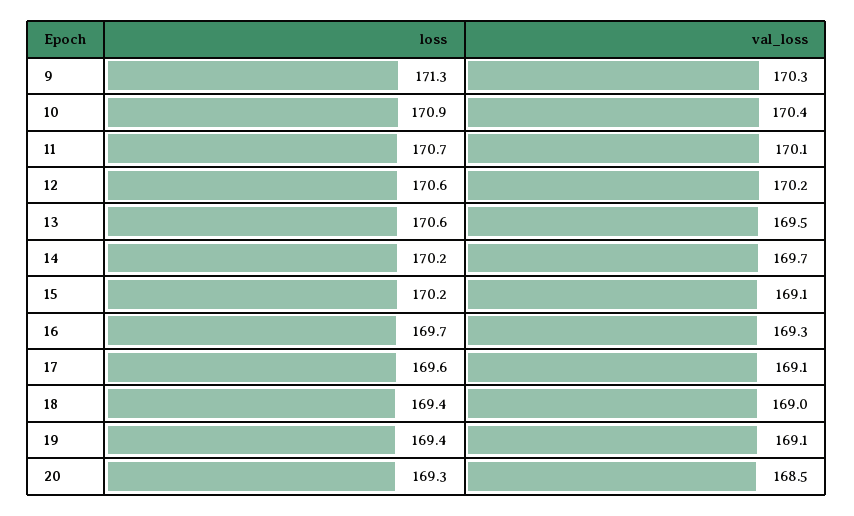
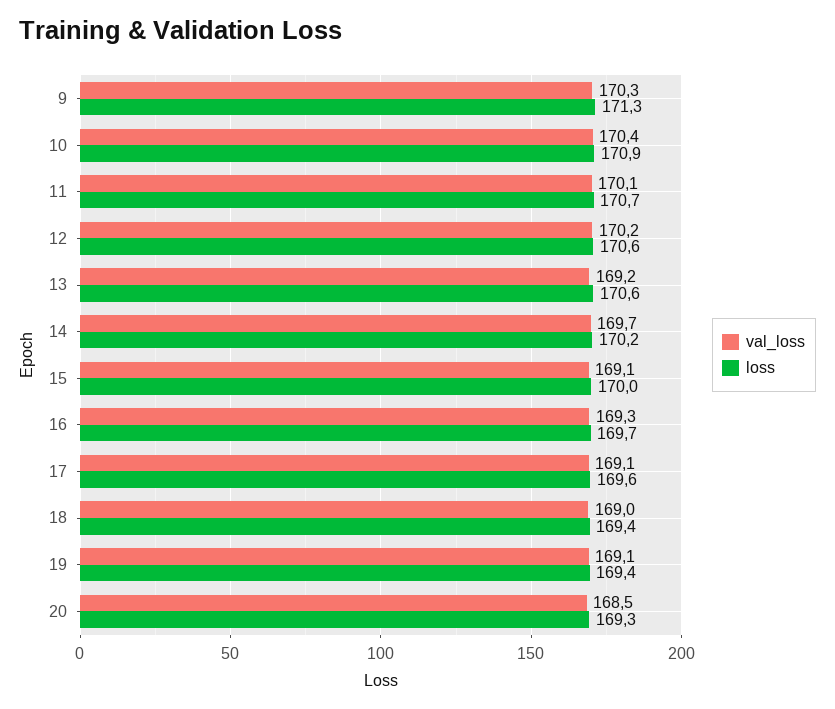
val_loss, 13: 169.5 -> 169.2
loss, 15: 170.2 -> 170

